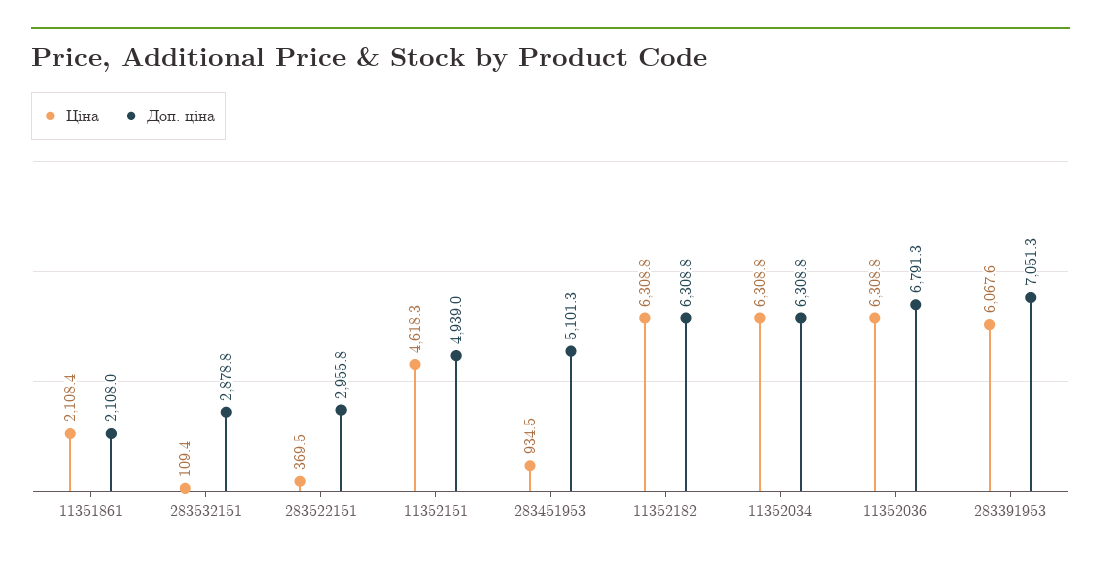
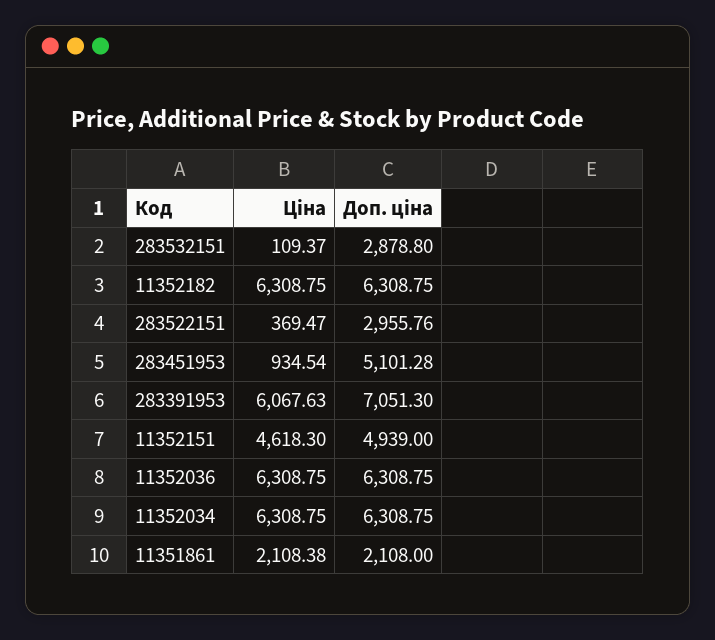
Доп. ціна, 11352036: 6791.3 -> 6308.75

